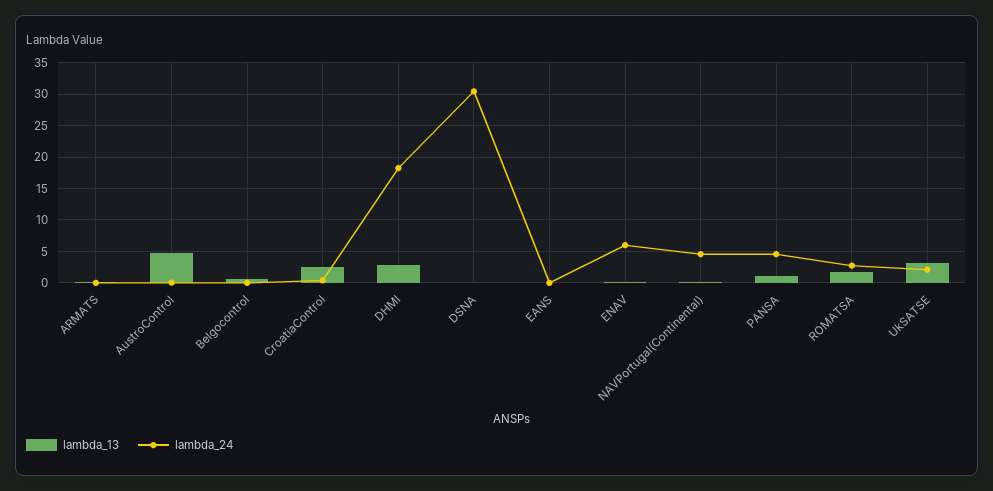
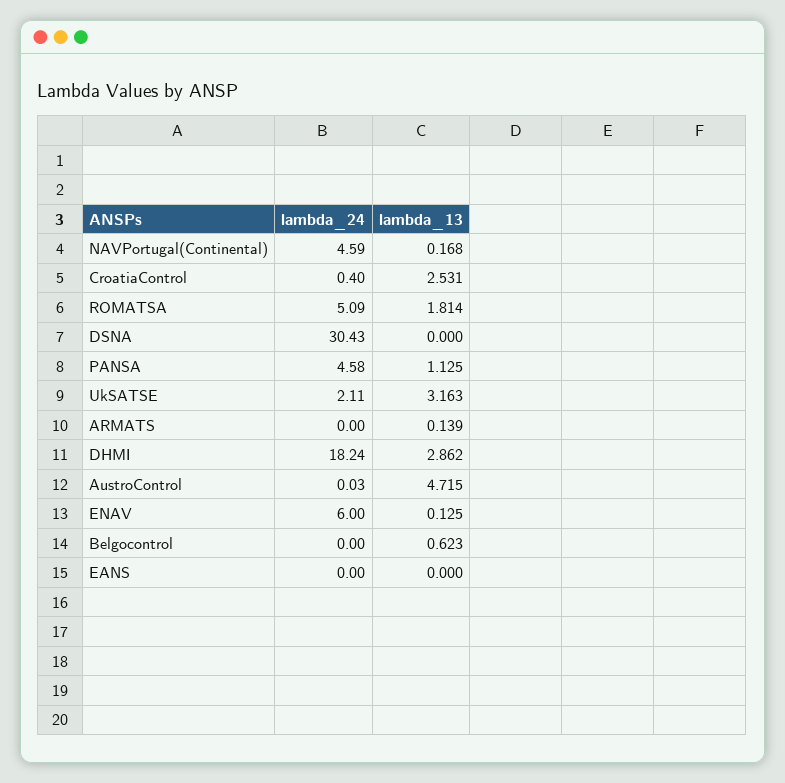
lambda_24, ROMATSA: 3 -> 5.09

